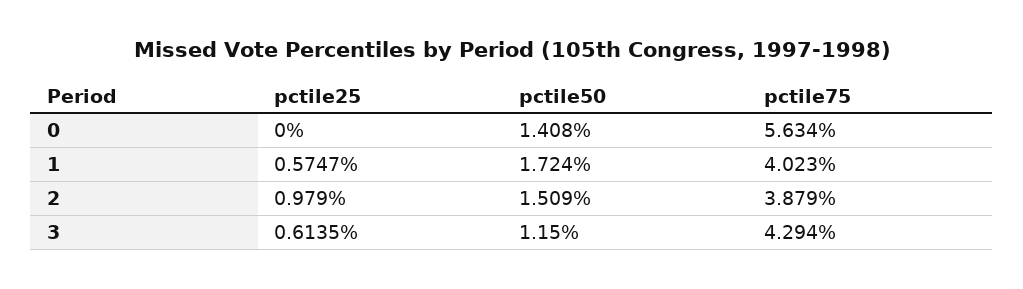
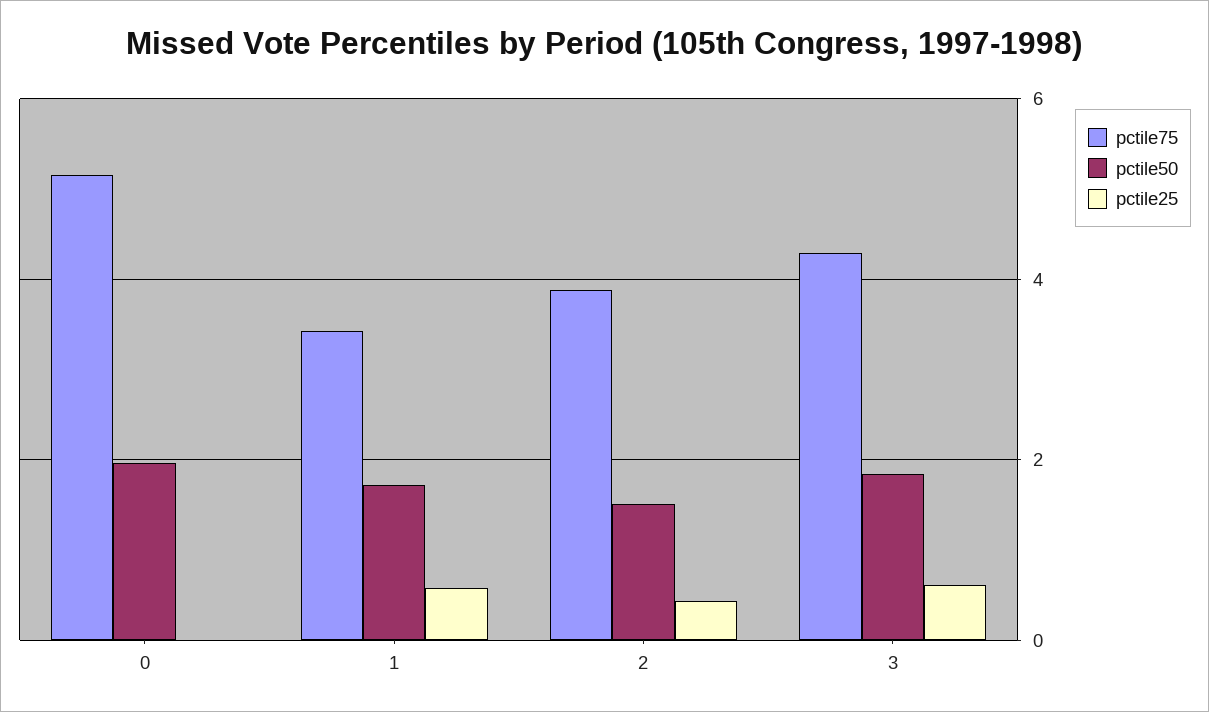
pctile50, 0: 1.408 -> 2
pctile75, 0: 5.634 -> 5.2
pctile75, 1: 4.023 -> 3.4
pctile25, 2: 0.979 -> 0.4
pctile50, 3: 1.15 -> 1.8

